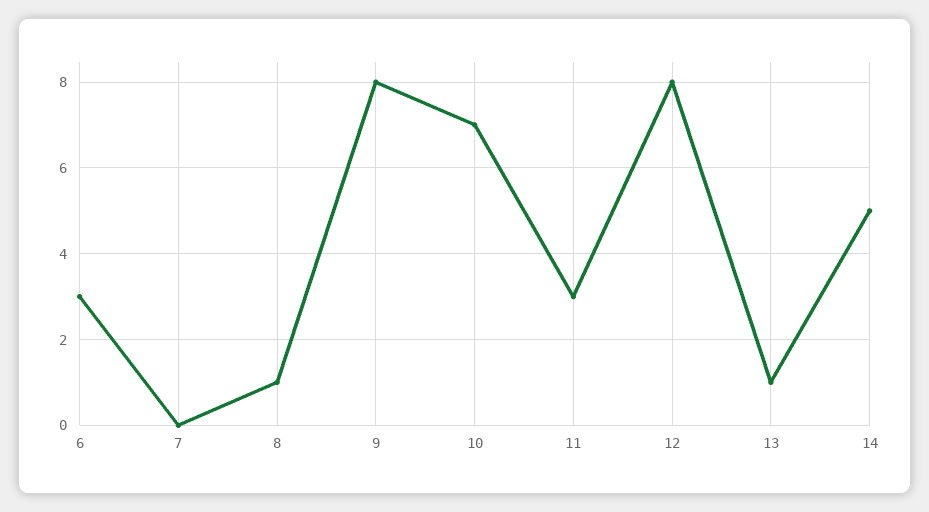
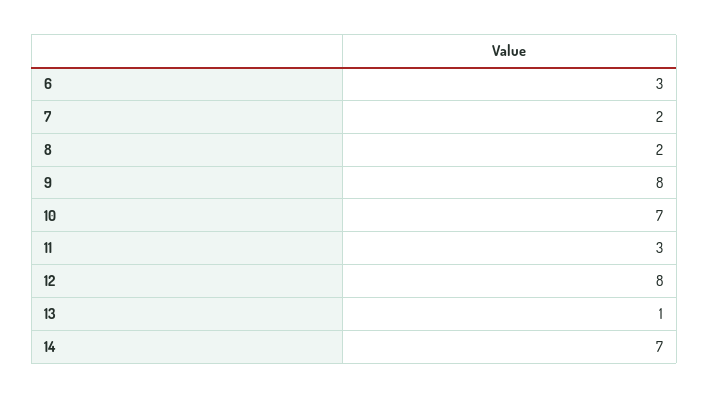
7: 0 -> 2
8: 1 -> 2
14: 5 -> 7

